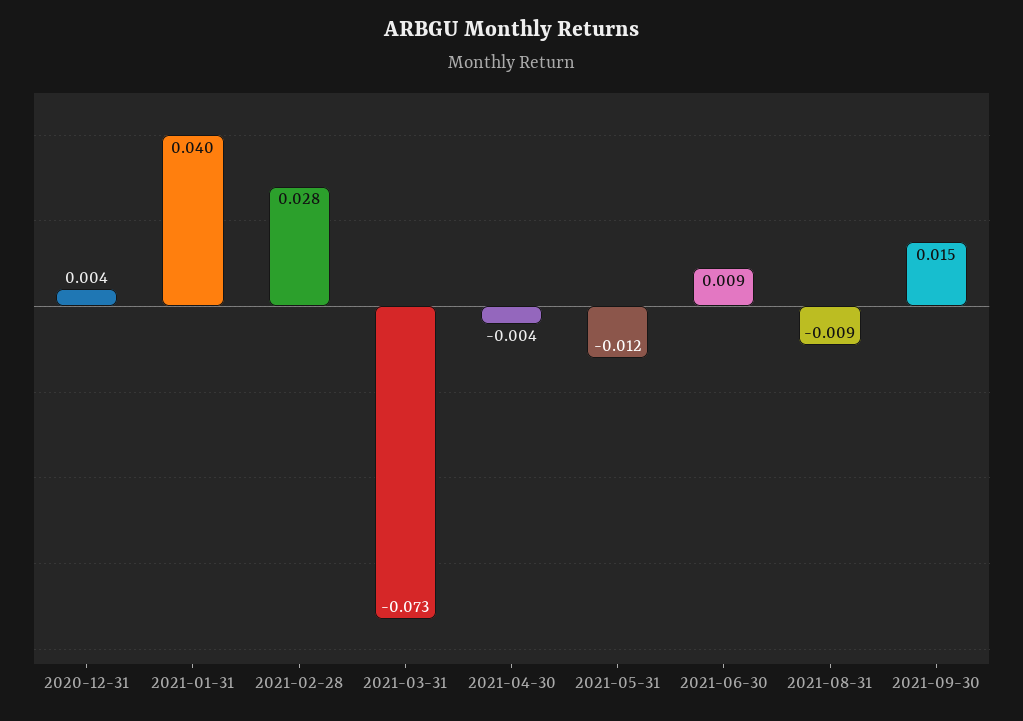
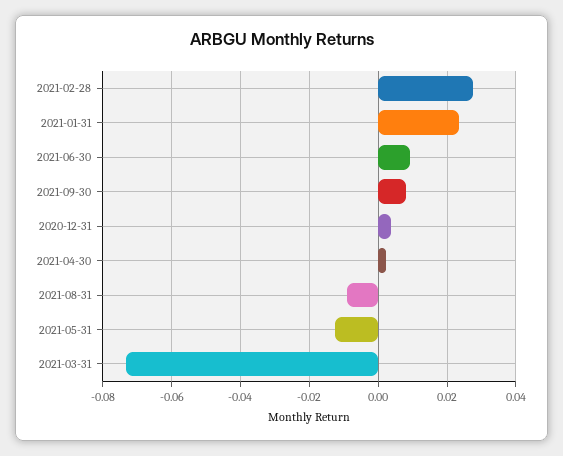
2021-01-31: 0.04 -> 0.024
2021-04-30: -0.004 -> 0.002
2021-09-30: 0.015 -> 0.008

